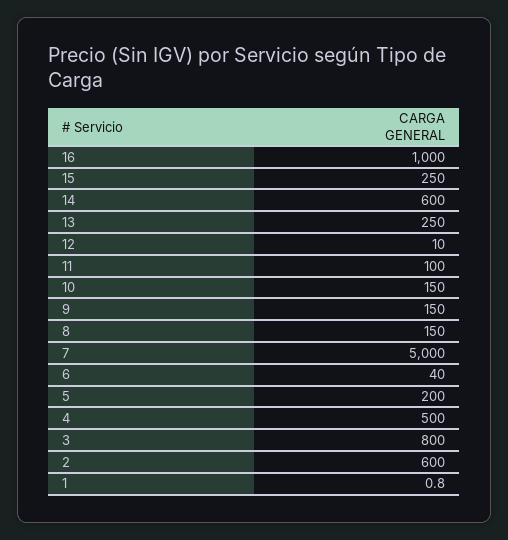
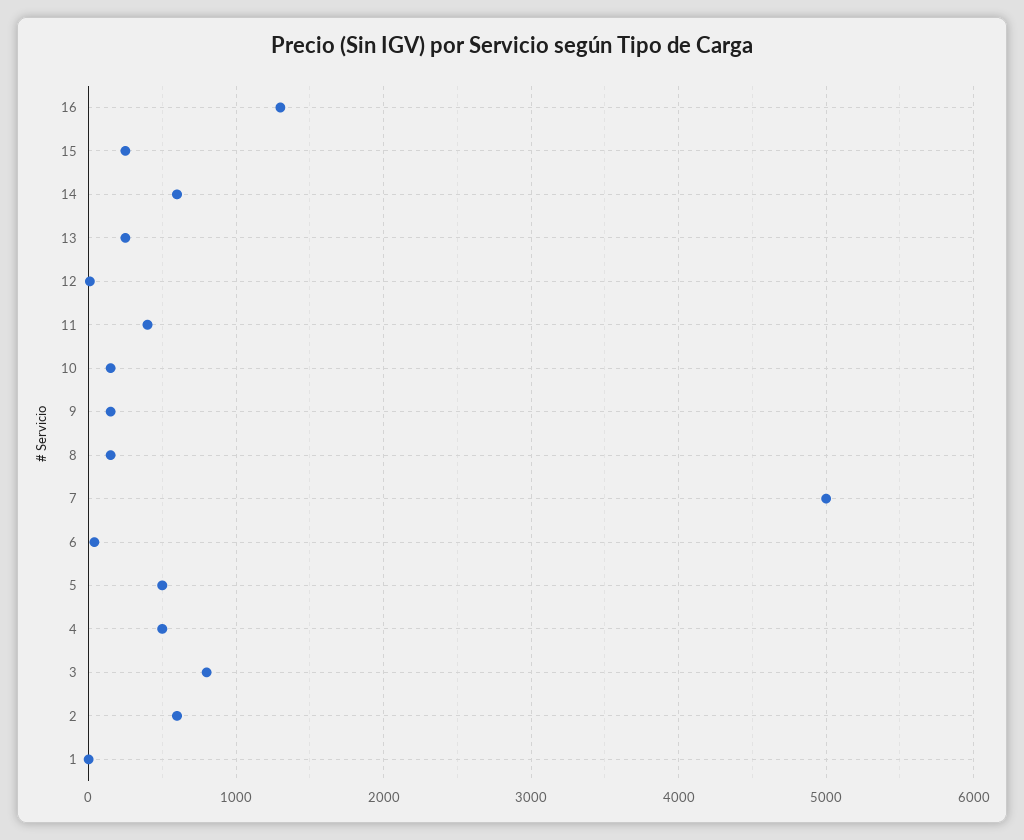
16: 1000 -> 1300
11: 100 -> 400
5: 200 -> 500

